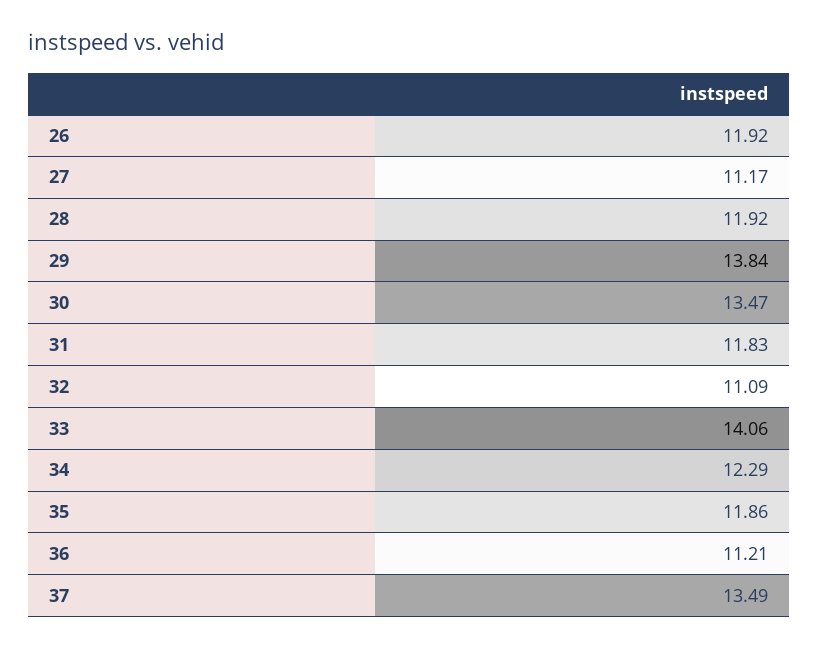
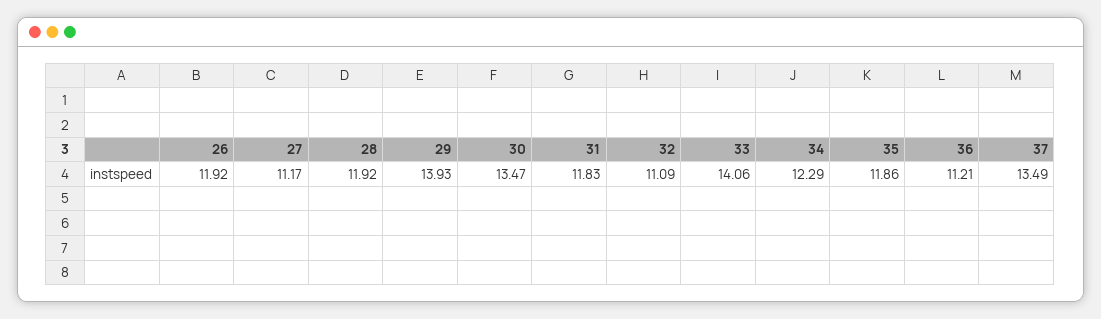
29: 13.84 -> 13.93

